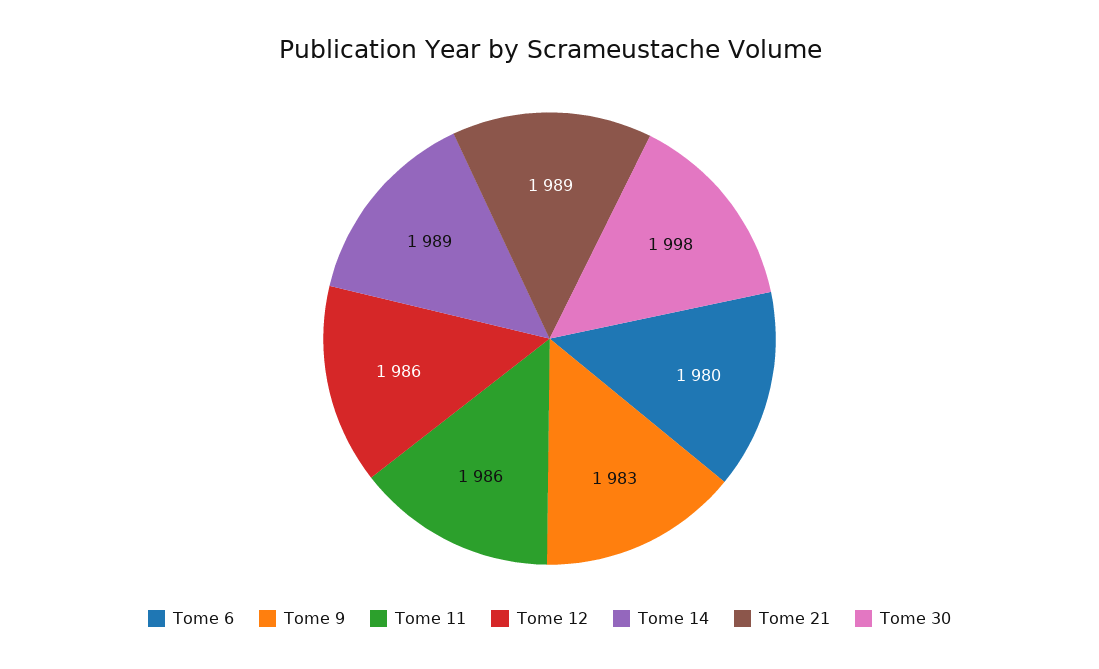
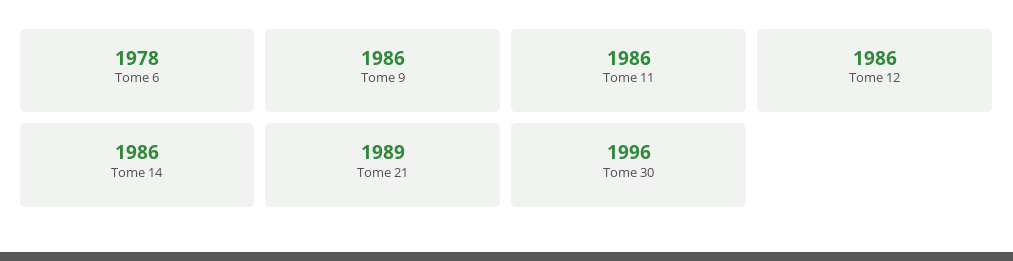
Tome 6: 1980 -> 1978
Tome 9: 1983 -> 1986
Tome 14: 1989 -> 1986
Tome 30: 1998 -> 1996

